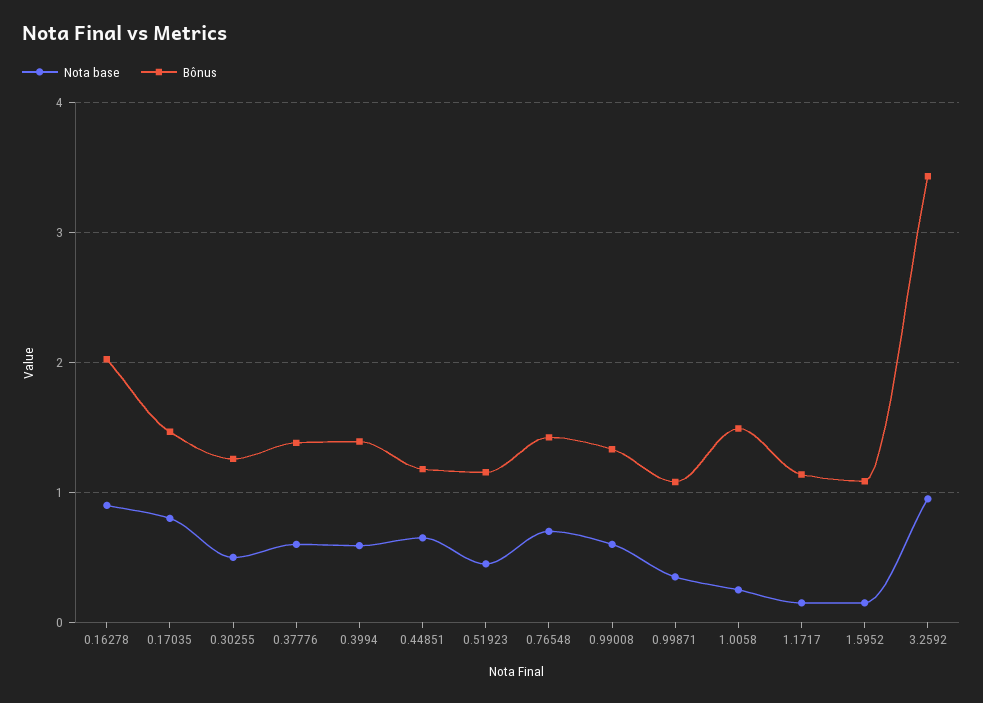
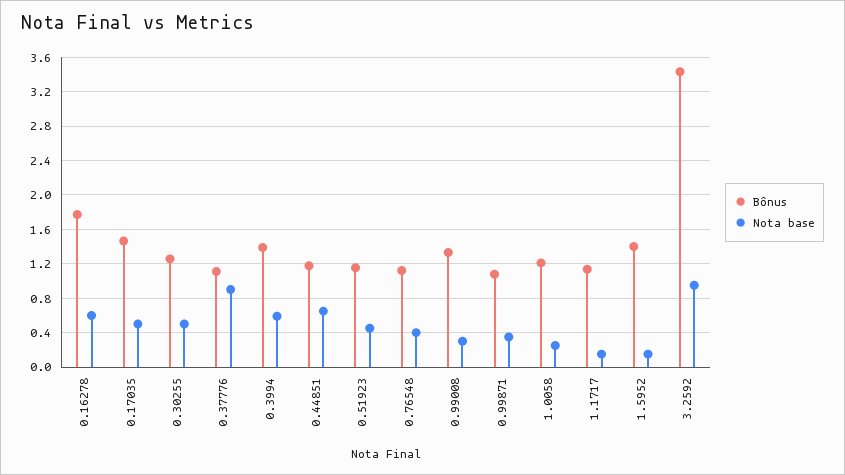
Nota base, 0.16278: 0.9 -> 0.6
Bônus, 0.16278: 2 -> 1.8
Nota base, 0.17035: 0.8 -> 0.5
Nota base, 0.37776: 0.6 -> 0.9
Bônus, 0.37776: 1.4 -> 1.1
Nota base, 0.76548: 0.7 -> 0.4
Bônus, 0.76548: 1.4 -> 1.1
Nota base, 0.99008: 0.6 -> 0.3
Bônus, 1.0058: 1.5 -> 1.2
Bônus, 1.5952: 1.1 -> 1.4

